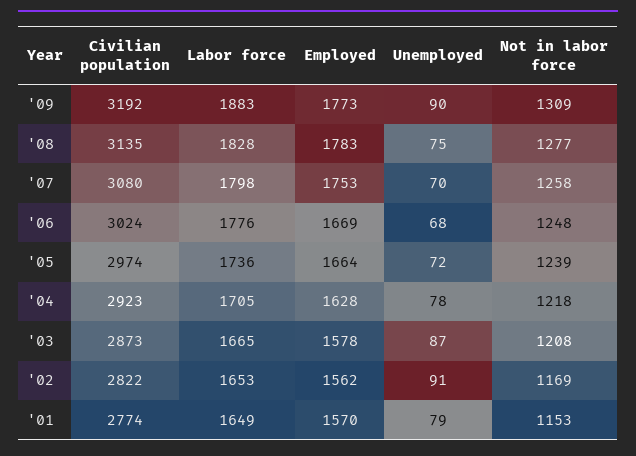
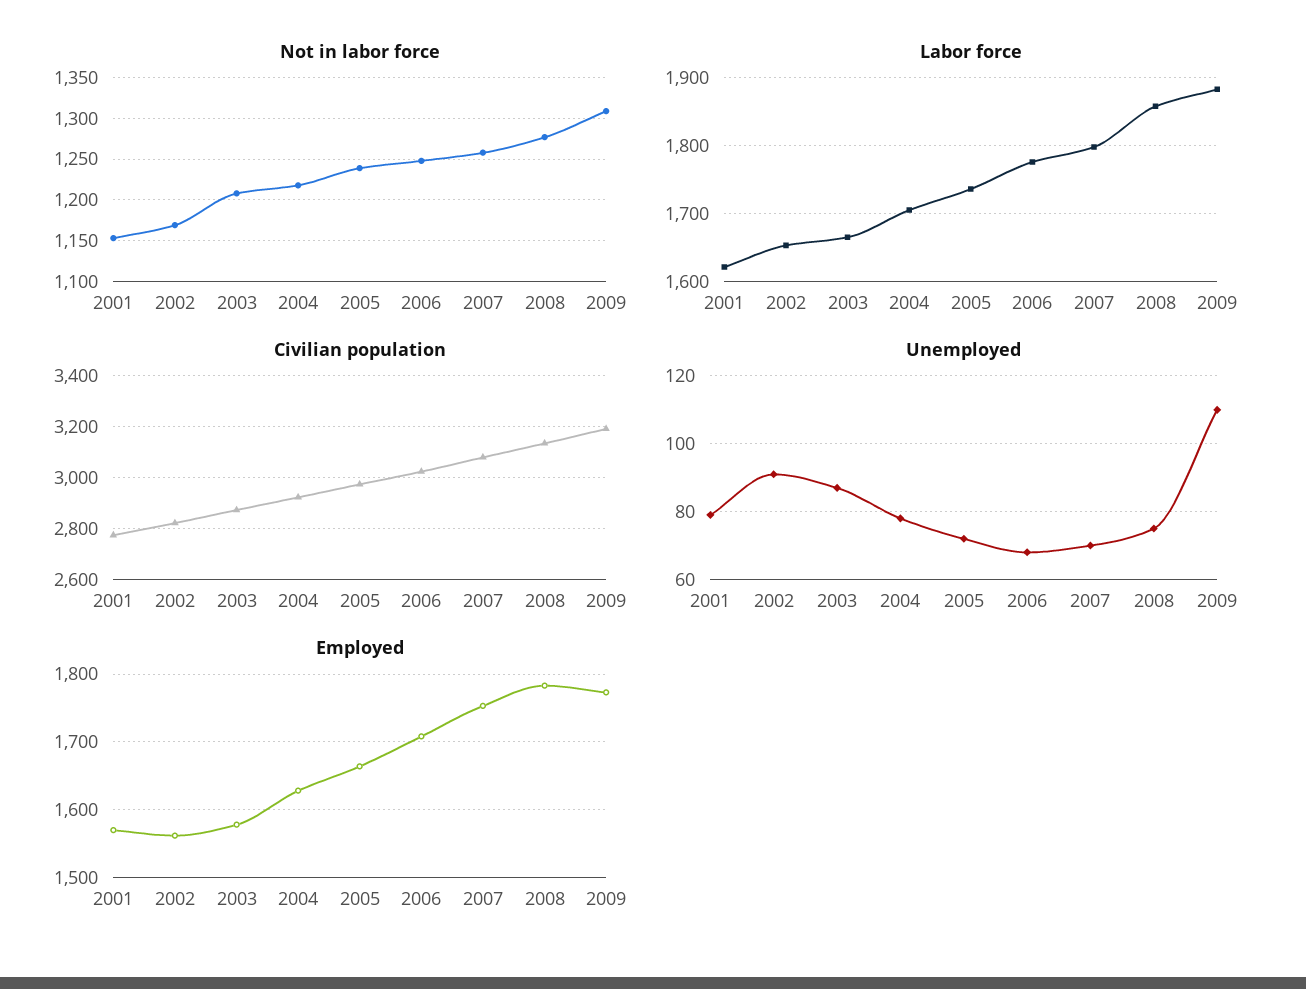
Unemployed, '09: 90 -> 110
Labor force, '08: 1828 -> 1860
Employed, '06: 1669 -> 1710
Labor force, '01: 1649 -> 1620

